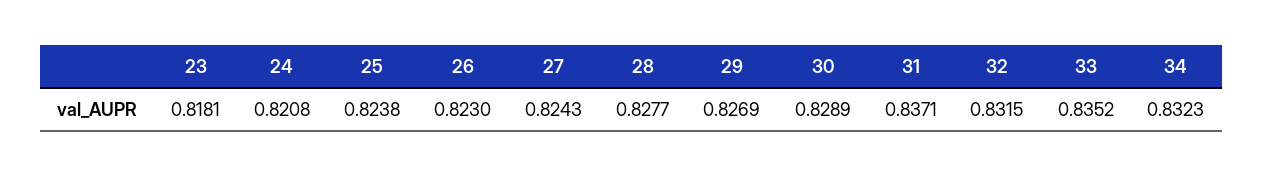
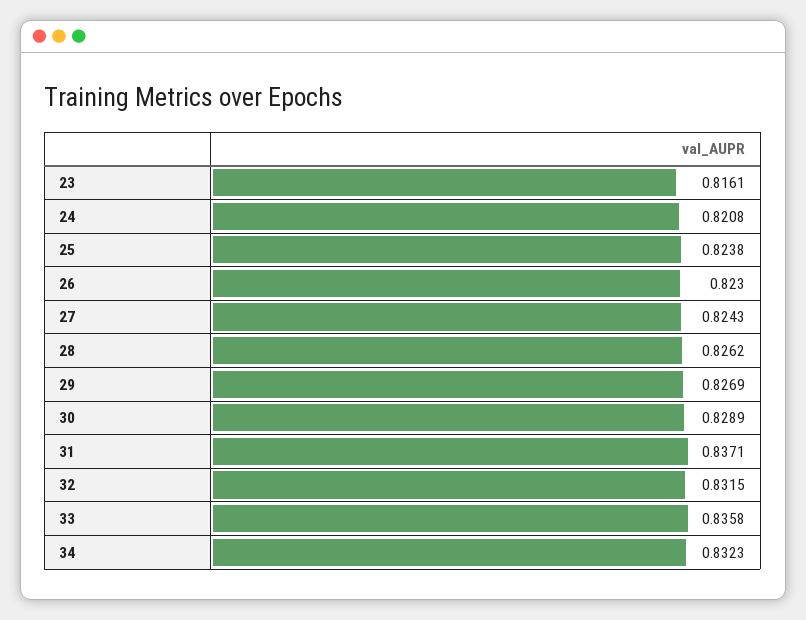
23: 0.8181 -> 0.8161
28: 0.8277 -> 0.8262
33: 0.8352 -> 0.8358

